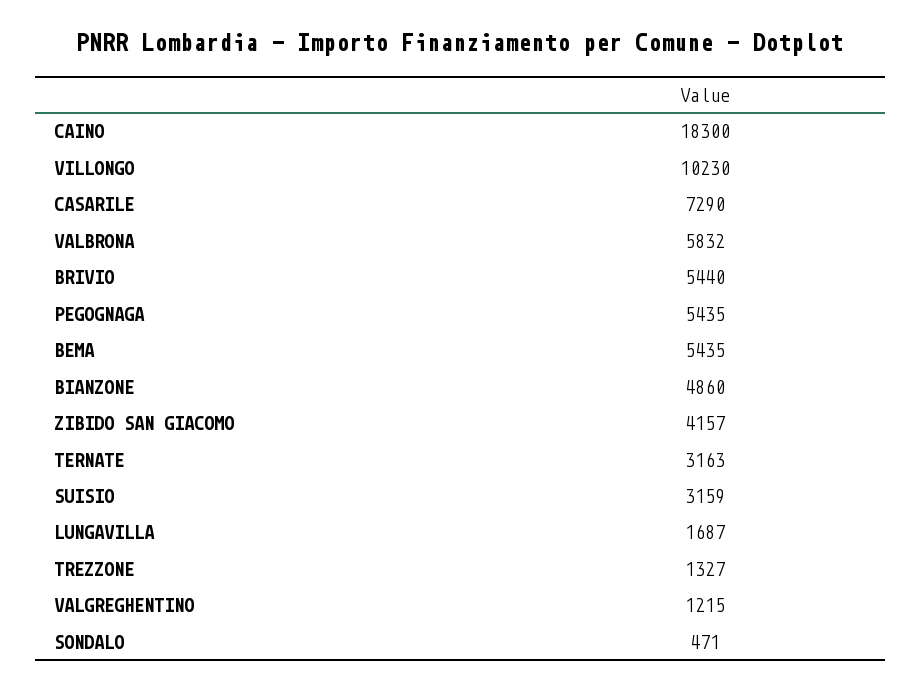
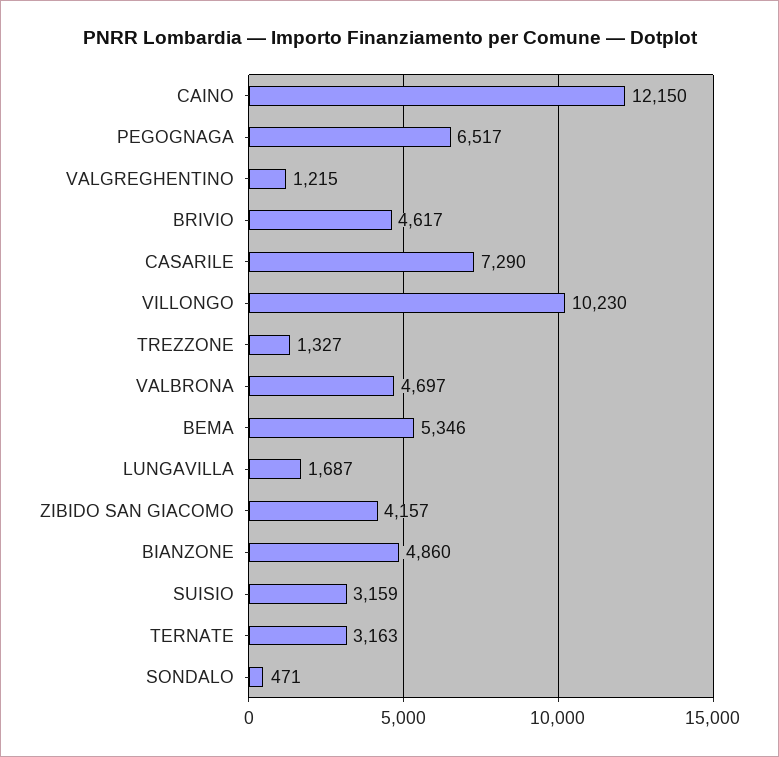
CAINO: 18300 -> 12150
VALBRONA: 5832 -> 4697
BRIVIO: 5440 -> 4617
PEGOGNAGA: 5435 -> 6517
BEMA: 5435 -> 5346

